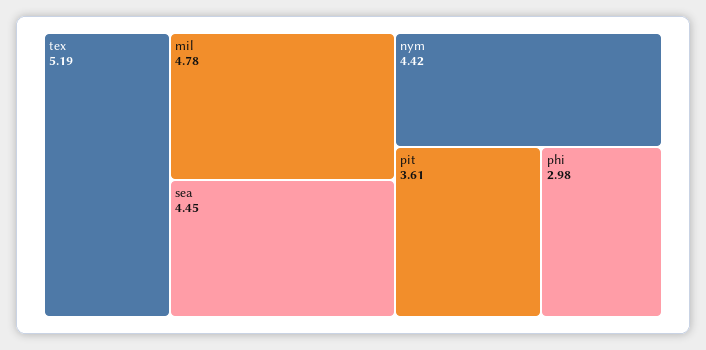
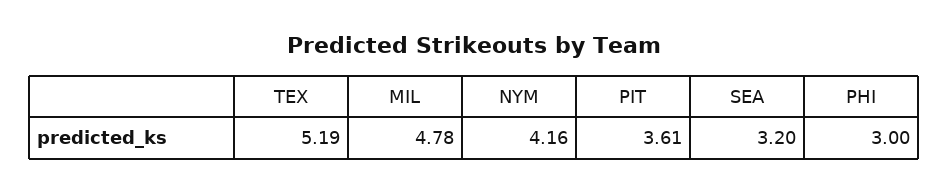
sea: 4.45 -> 3.2
nym: 4.42 -> 4.16
phi: 2.98 -> 3

